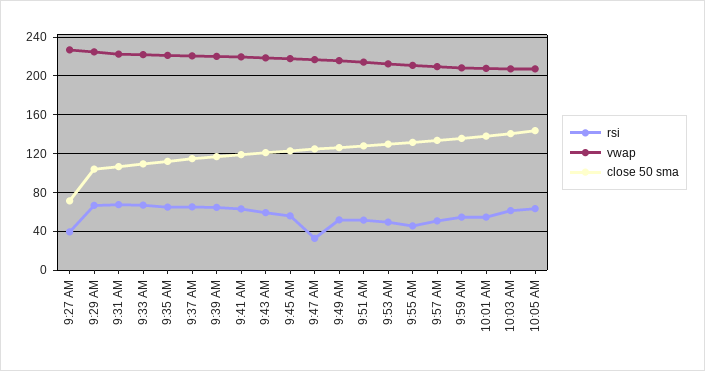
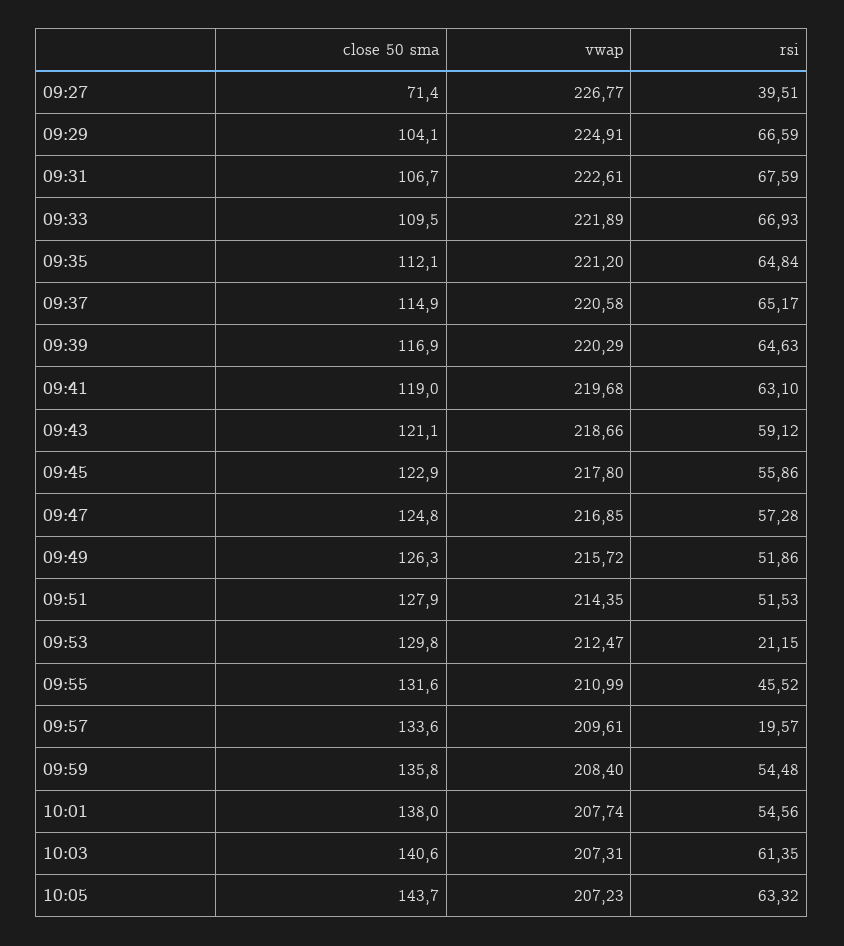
rsi, 9:47 AM: 30 -> 57.28
rsi, 9:53 AM: 50 -> 21.15
rsi, 9:57 AM: 50 -> 19.57

